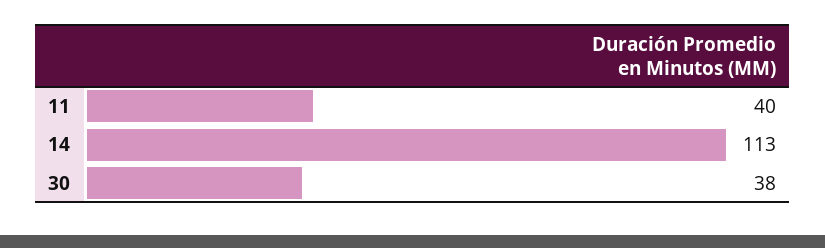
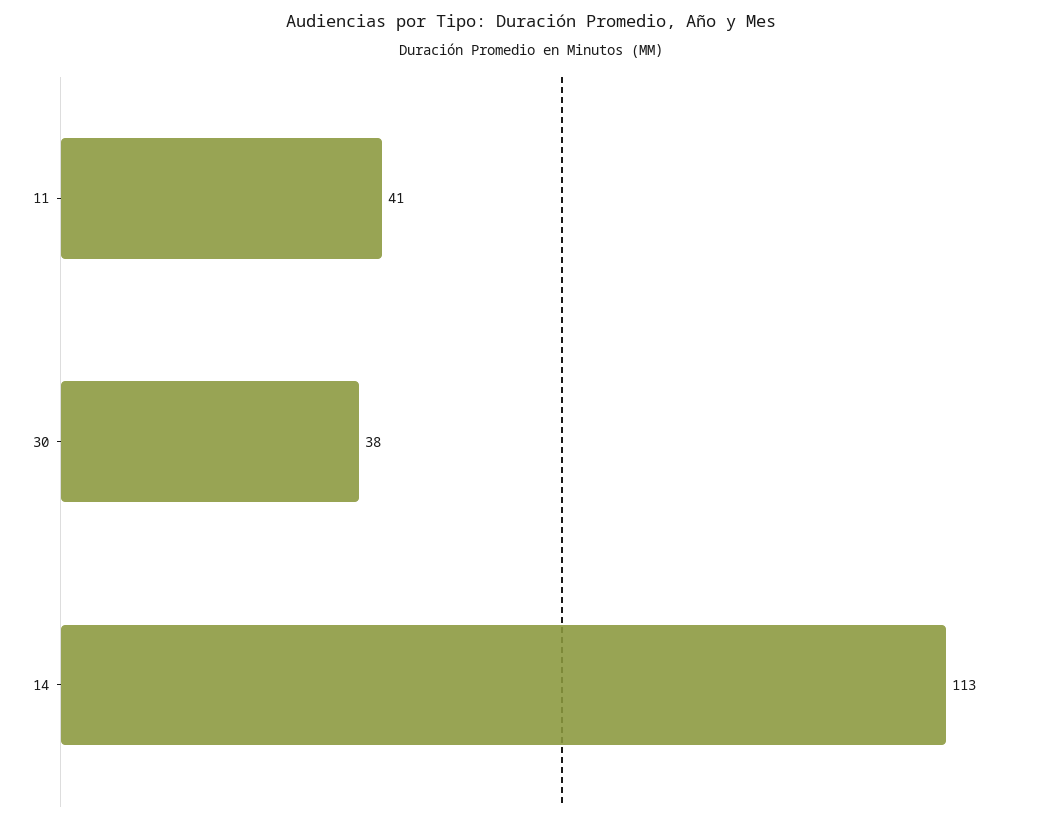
11: 40 -> 41

